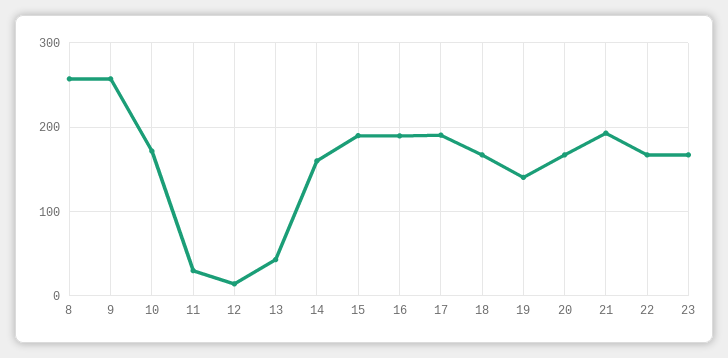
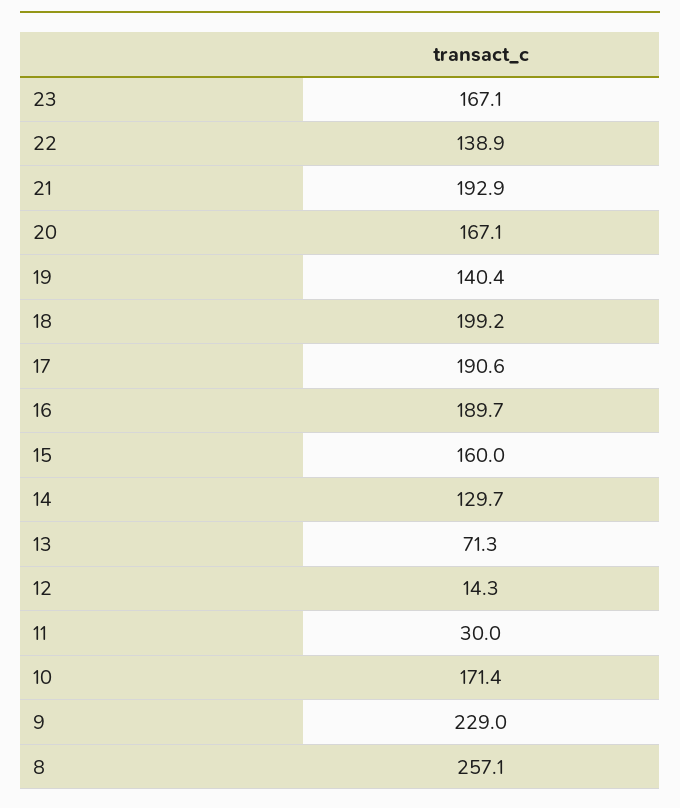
9: 260 -> 229
13: 40 -> 71.3
14: 160 -> 129.7
15: 190 -> 160
18: 170 -> 199.2
22: 170 -> 138.9

